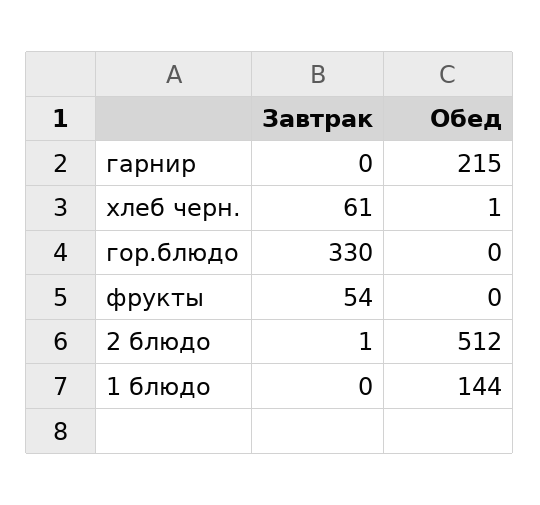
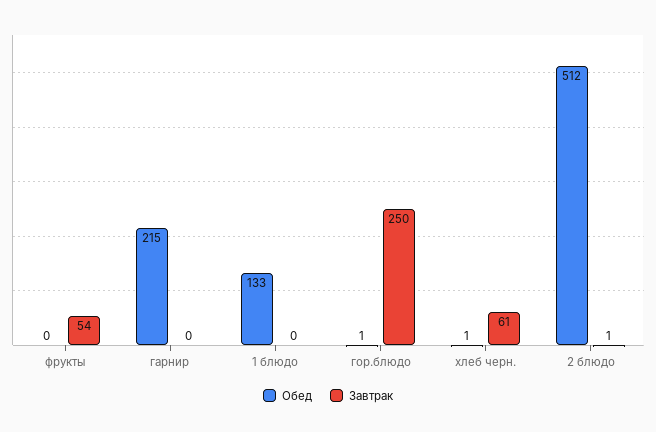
Завтрак, гор.блюдо: 330 -> 250
Обед, гор.блюдо: 0 -> 1
Обед, 1 блюдо: 144 -> 133

